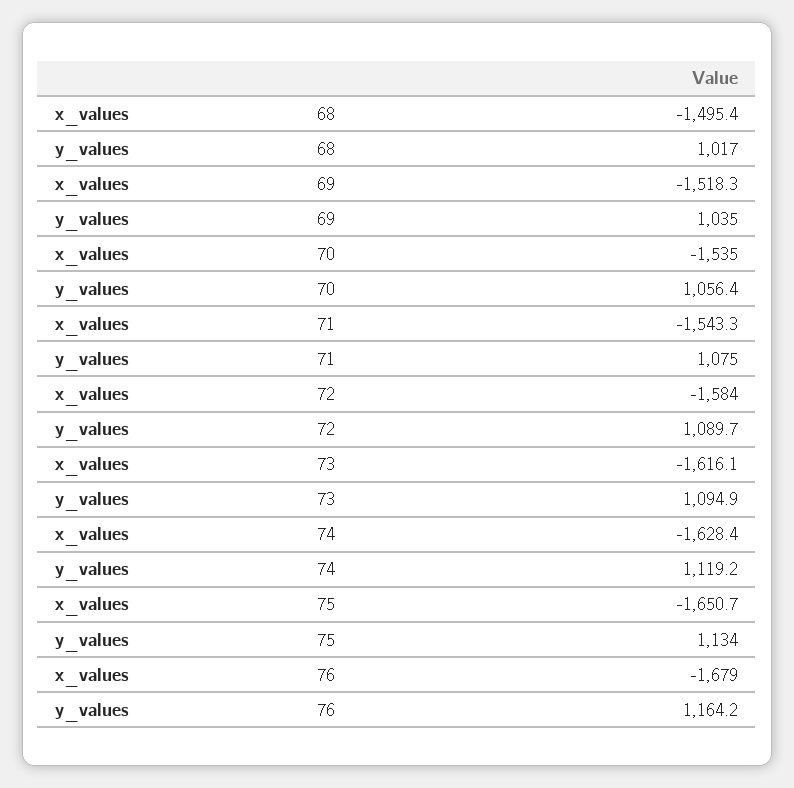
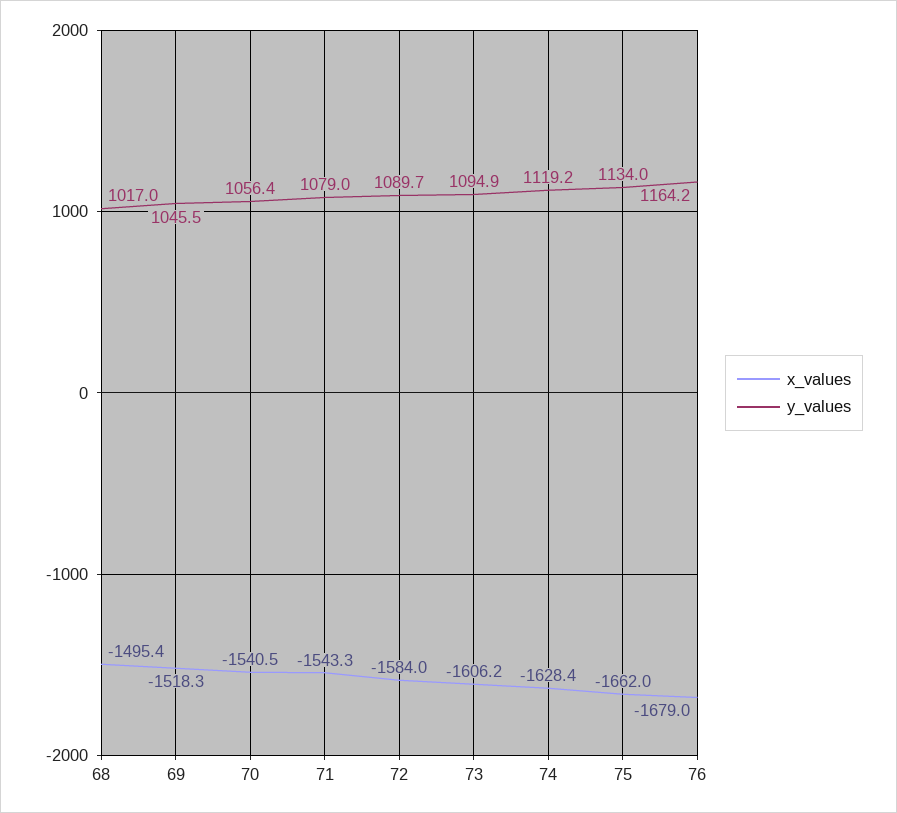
y_values, 69: 1035 -> 1045.5
x_values, 70: -1535 -> -1540.5
y_values, 71: 1075 -> 1079
x_values, 73: -1616.1 -> -1606.2
x_values, 75: -1650.7 -> -1662

